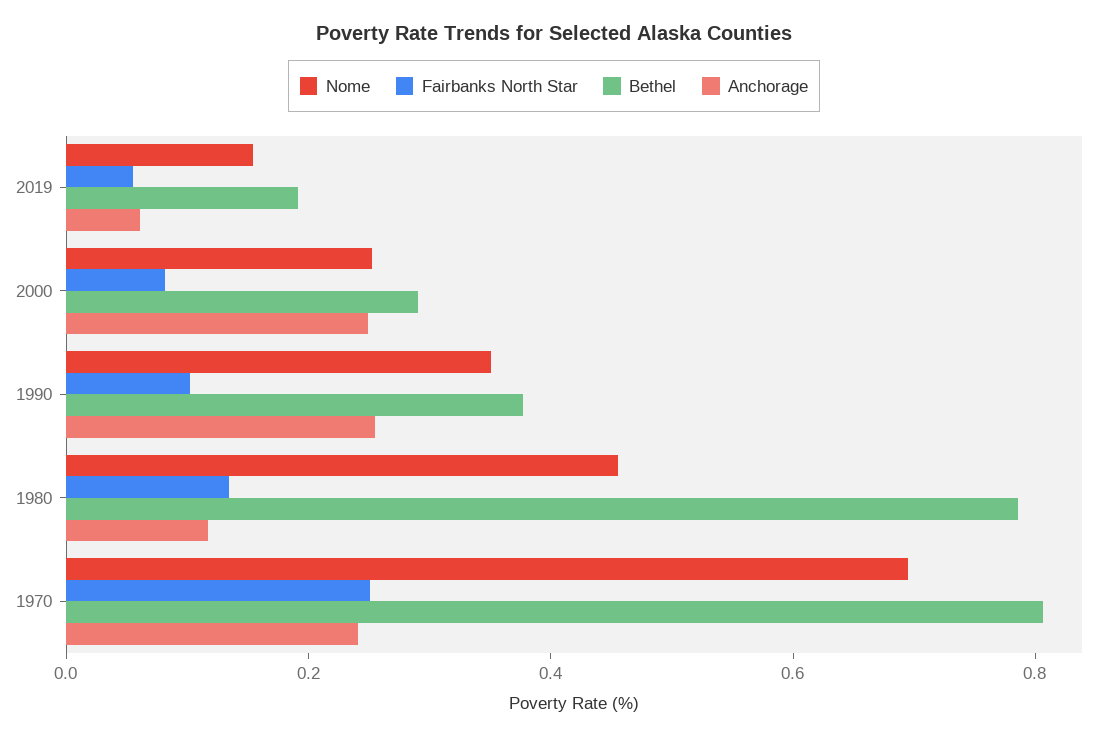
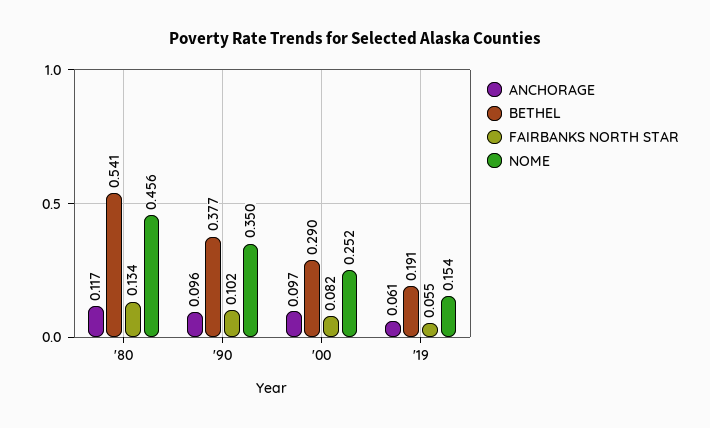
Anchorage, 2000: 0.25 -> 0.097
Anchorage, 1990: 0.25 -> 0.096
Bethel, 1980: 0.8 -> 0.541
Nome, 1970: 0.7 -> none
Fairbanks North Star, 1970: 0.25 -> none
Bethel, 1970: 0.8 -> none
Anchorage, 1970: 0.25 -> none

